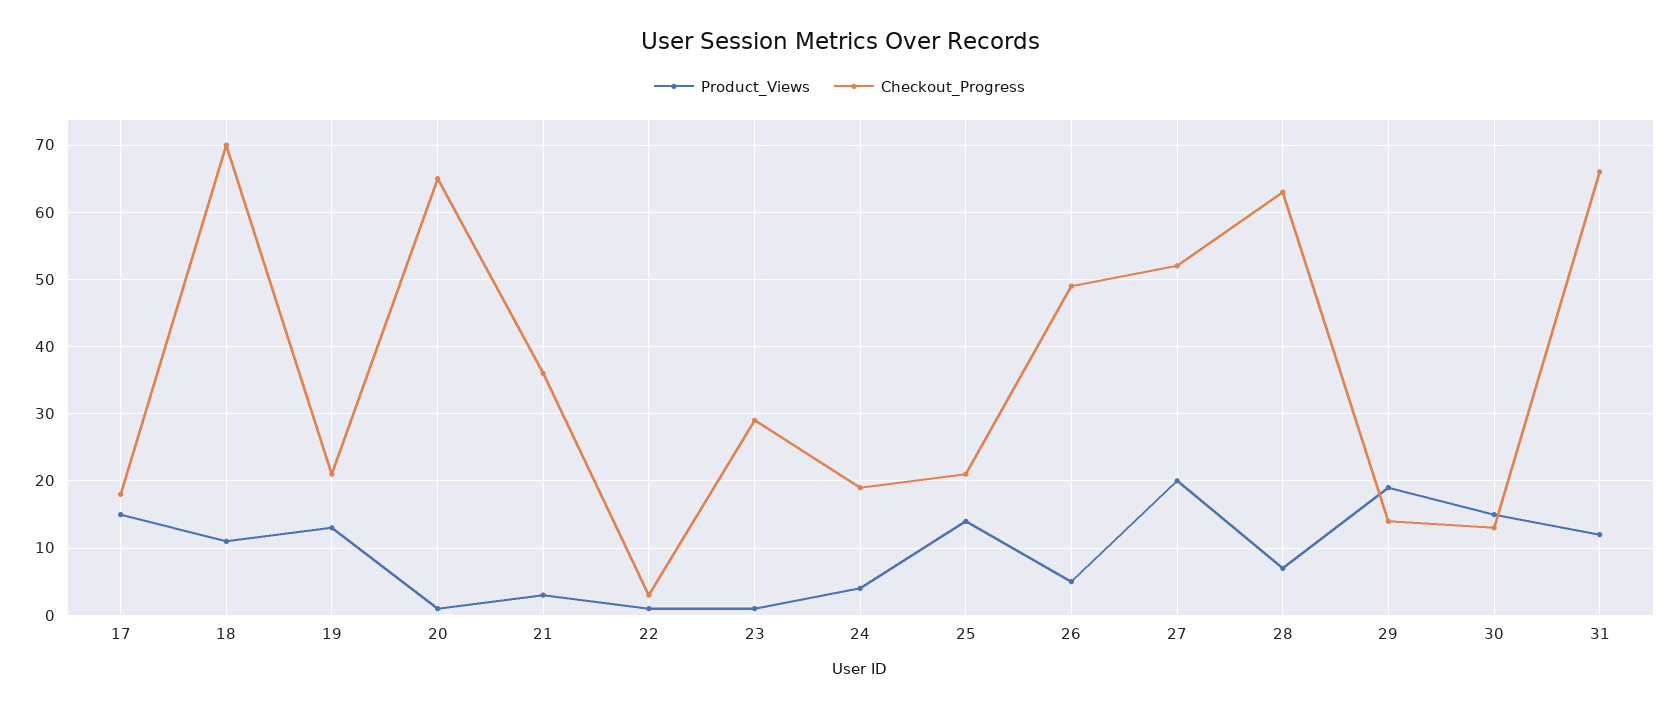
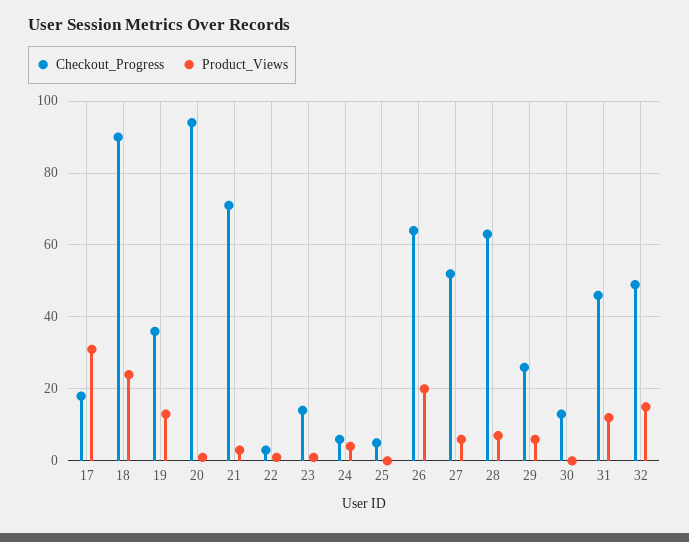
Product_Views, 17: 15 -> 30
Product_Views, 18: 11 -> 25
Checkout_Progress, 18: 70 -> 90
Checkout_Progress, 19: 21 -> 35
Checkout_Progress, 20: 65 -> 95
Checkout_Progress, 21: 36 -> 70
Checkout_Progress, 23: 29 -> 15
Checkout_Progress, 24: 19 -> 5
Product_Views, 25: 14 -> 0
Checkout_Progress, 25: 21 -> 5
Product_Views, 26: 5 -> 20
Checkout_Progress, 26: 49 -> 65
Product_Views, 27: 20 -> 5
Product_Views, 29: 19 -> 5
Checkout_Progress, 29: 14 -> 25
Product_Views, 30: 15 -> 0
Checkout_Progress, 31: 66 -> 45
Checkout_Progress, 32: none -> 50
Product_Views, 32: none -> 15

